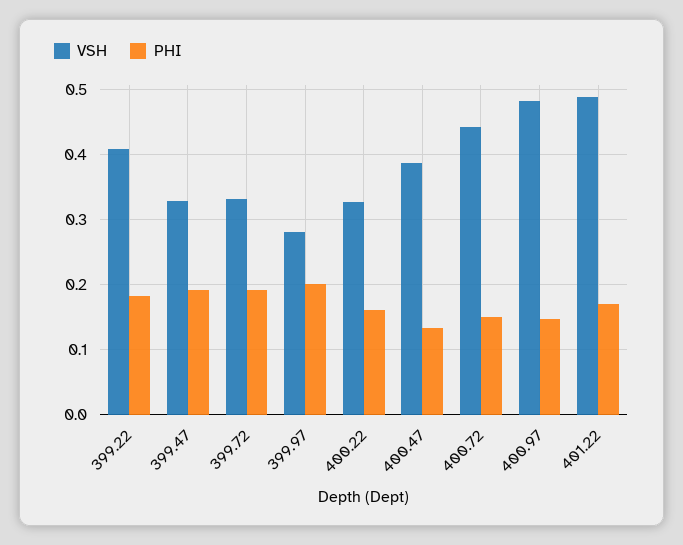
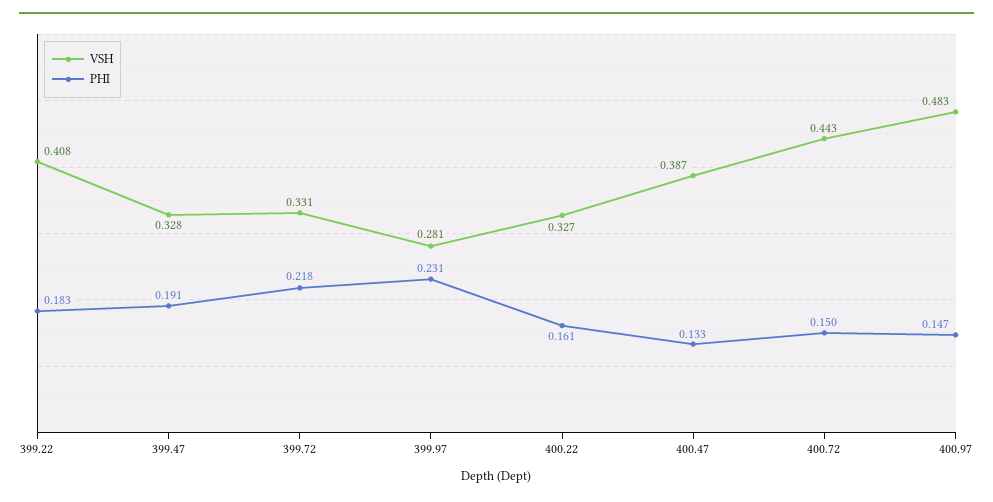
PHI, 399.72: 0.19 -> 0.218
PHI, 399.97: 0.2 -> 0.231
VSH, 401.22: 0.49 -> none
PHI, 401.22: 0.17 -> none

